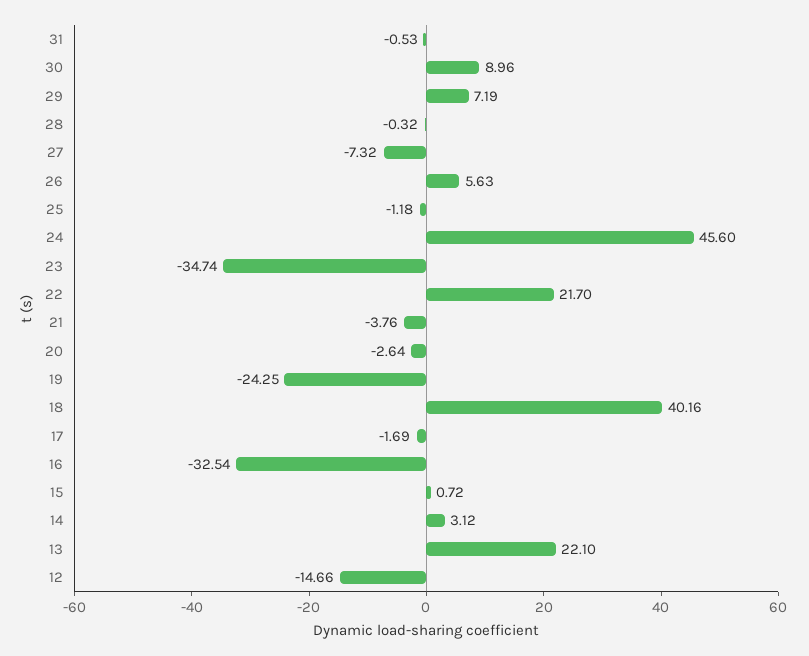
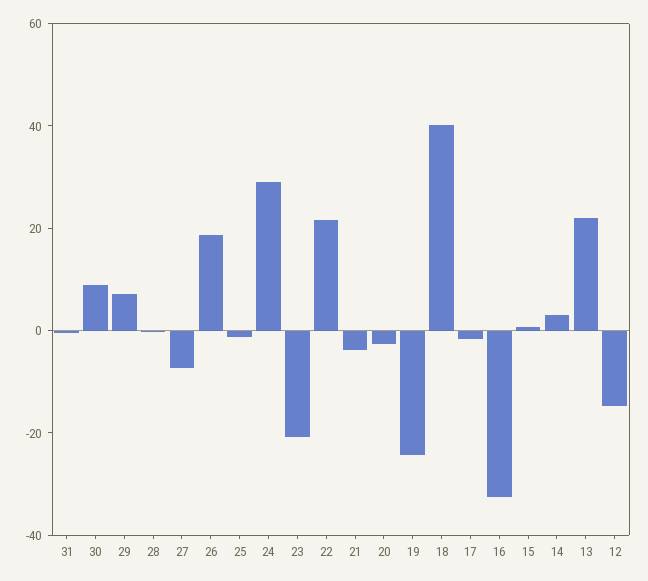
26: 5.63 -> 20
24: 45.6 -> 30
23: -34.74 -> -20

